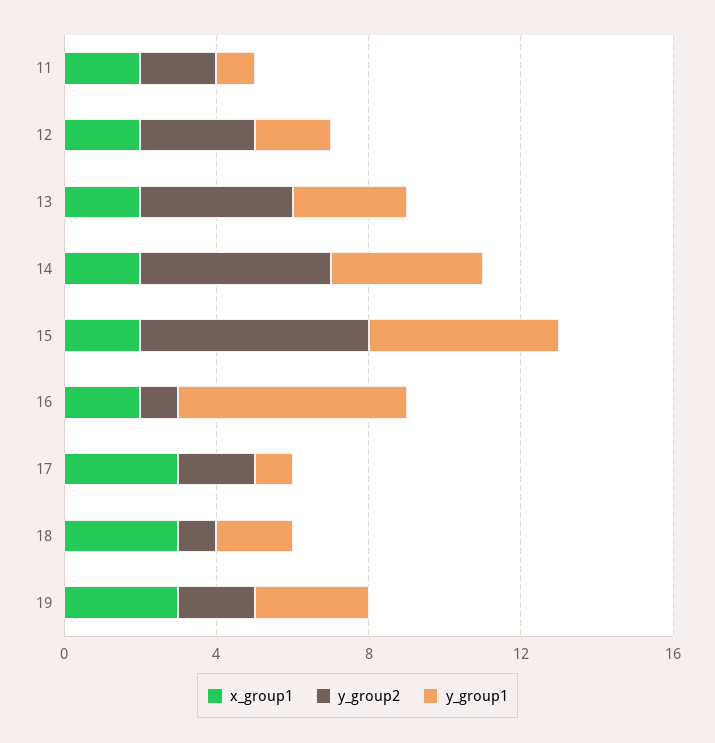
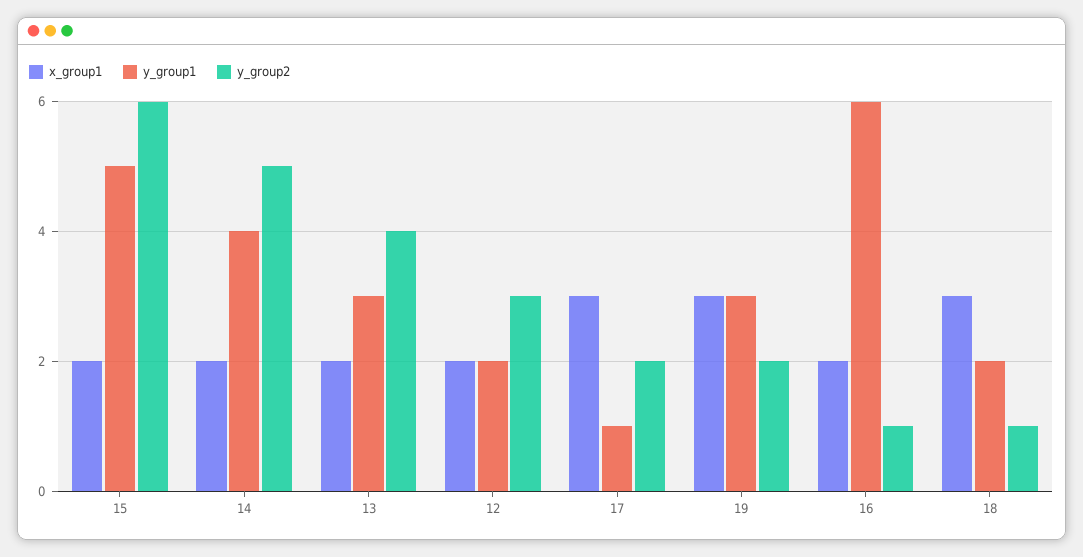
x_group1, 11: 2 -> none
y_group2, 11: 2 -> none
y_group1, 11: 1 -> none

